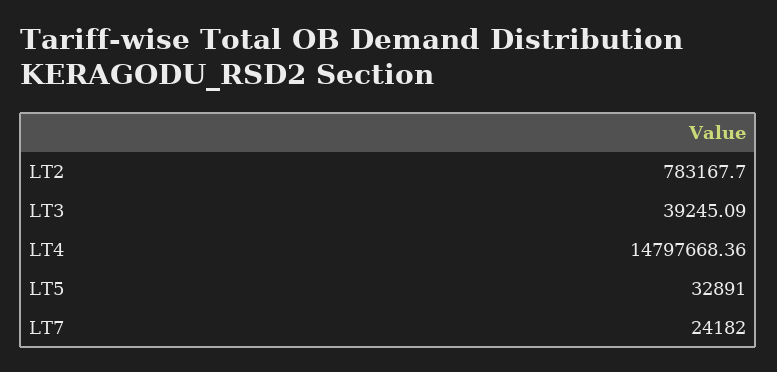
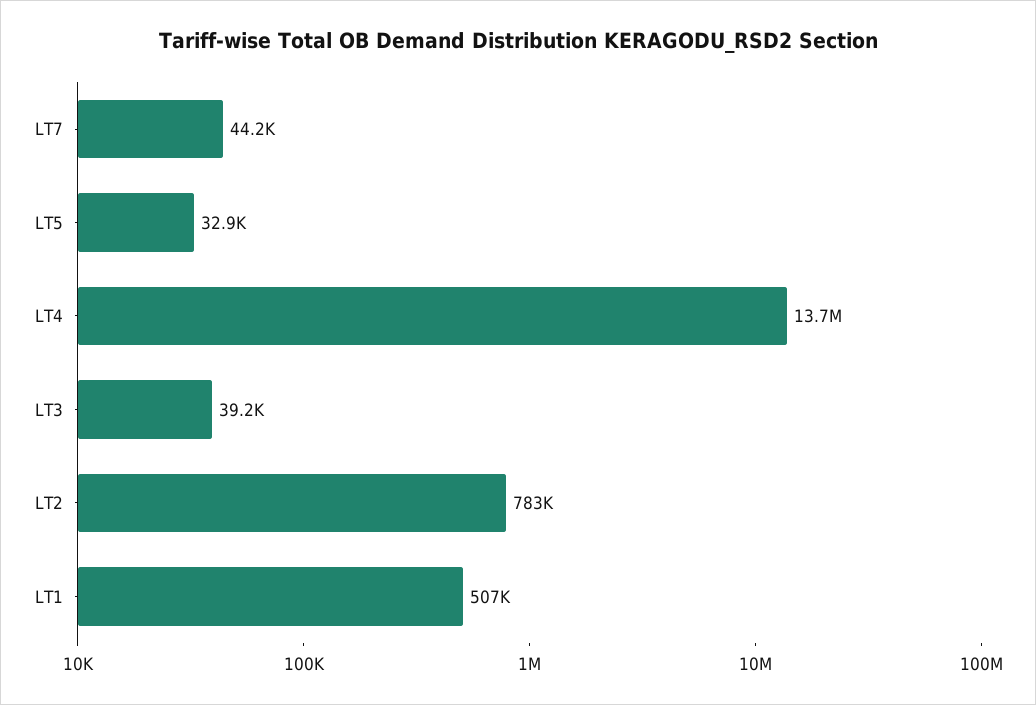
LT4: 14797668.36 -> 13700000
LT7: 24182 -> 44200
LT1: none -> 507000

